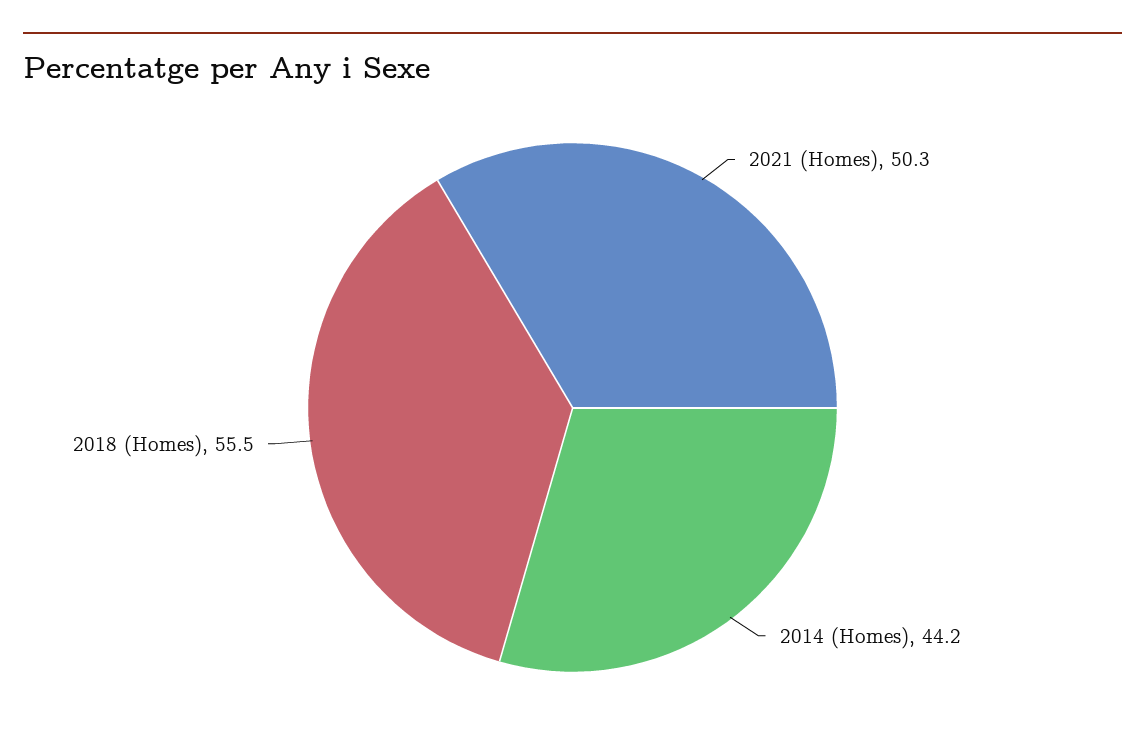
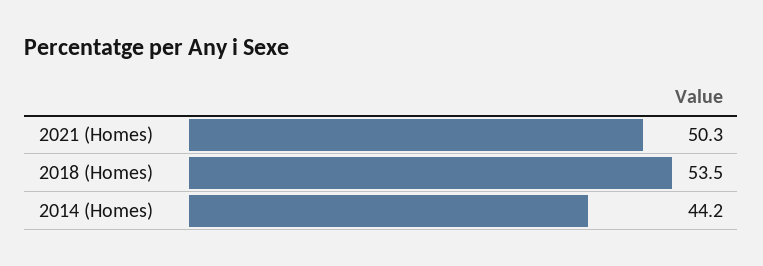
2018 (Homes): 55.5 -> 53.5

